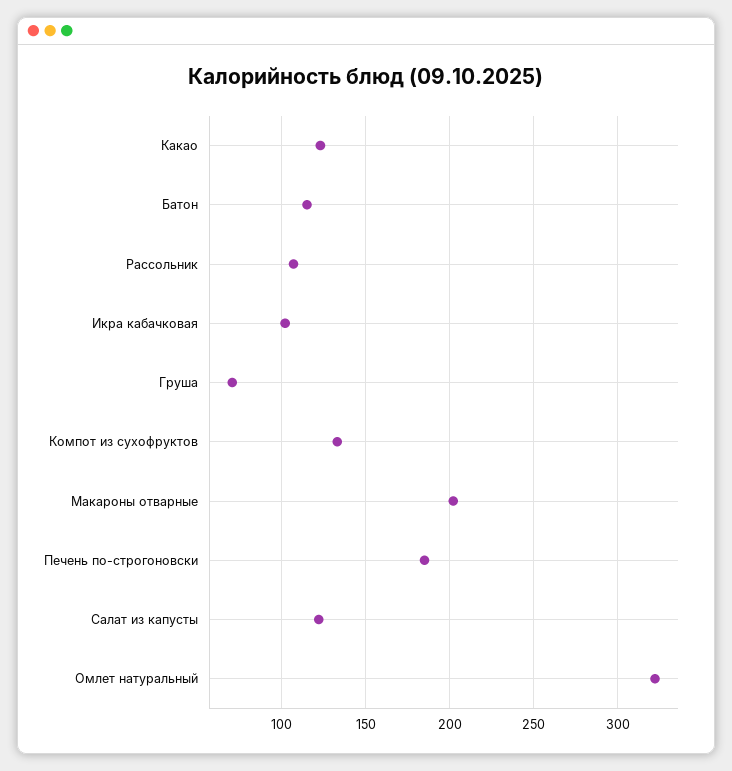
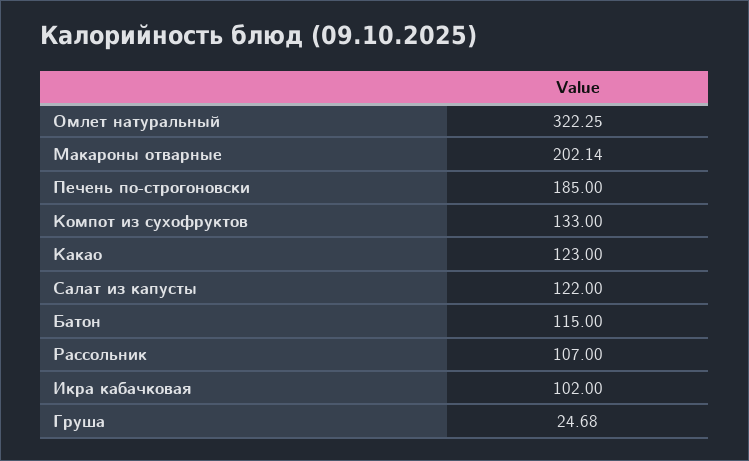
Груша: 70 -> 24.68

